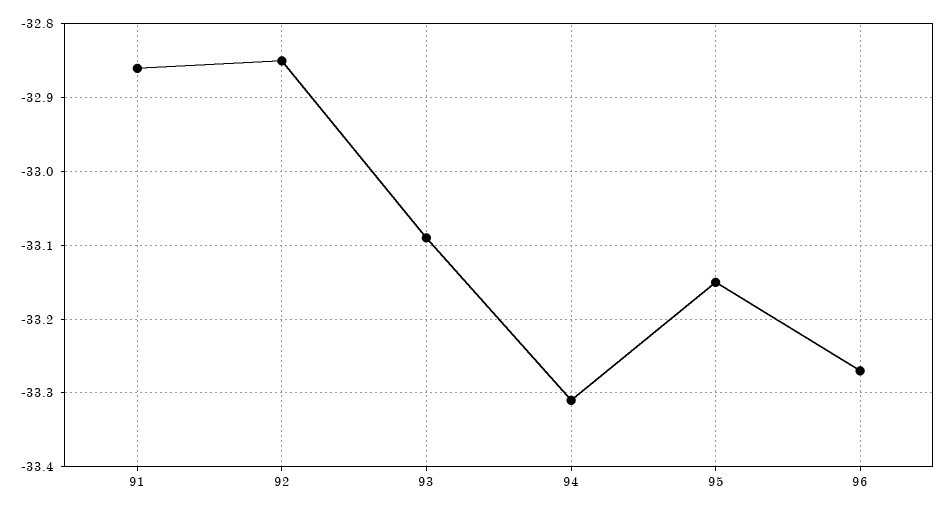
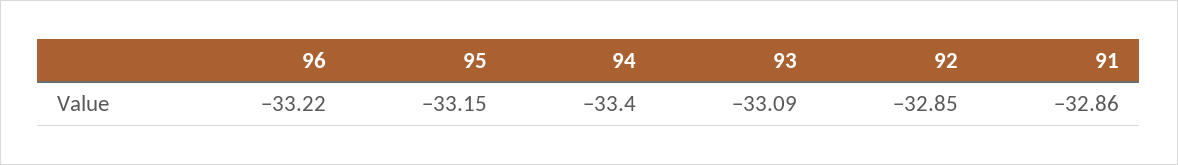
94: -33.31 -> -33.4
96: -33.27 -> -33.22

